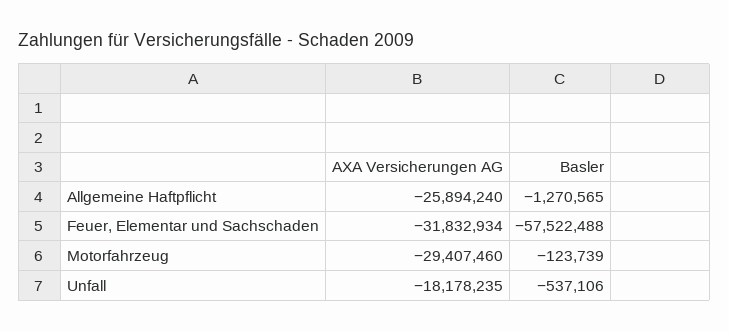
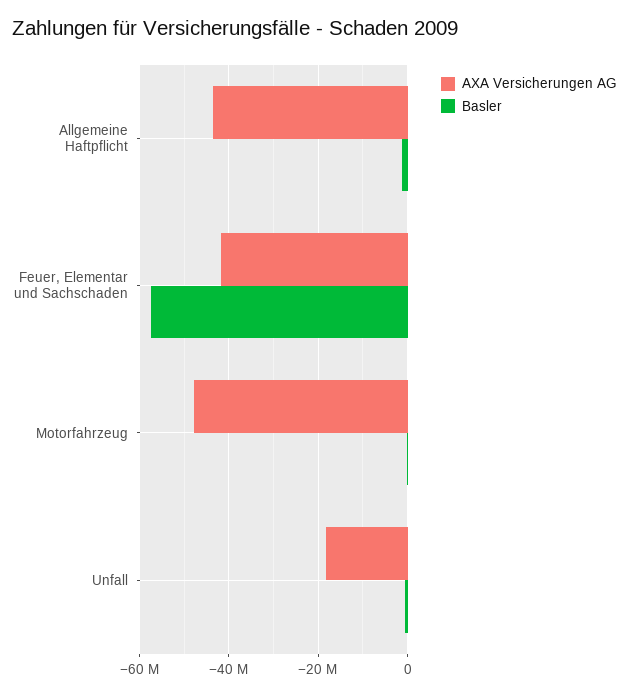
AXA Versicherungen AG, Allgemeine Haftpflicht: -25894240 -> -44000000
AXA Versicherungen AG, Feuer, Elementar und Sachschaden: -31832934 -> -42000000
AXA Versicherungen AG, Motorfahrzeug: -29407460 -> -48000000

